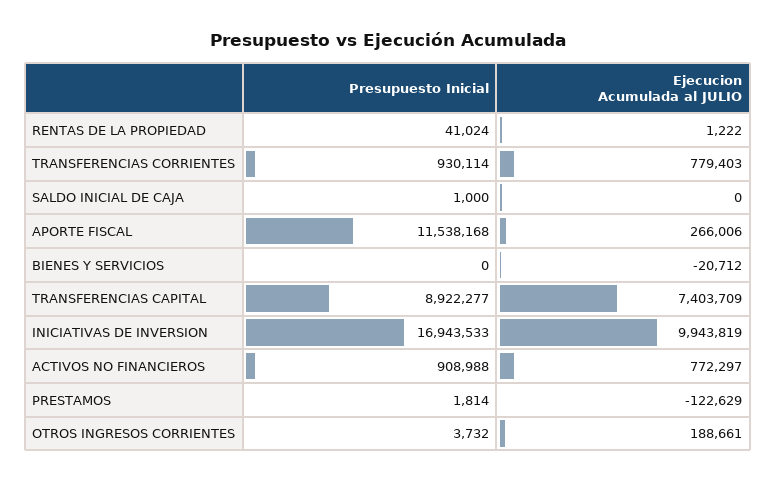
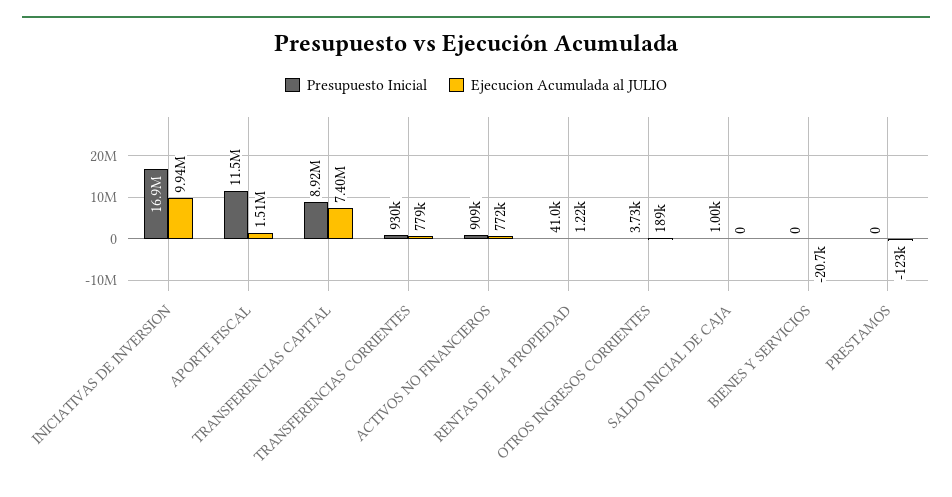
Ejecucion Acumulada al JULIO, APORTE FISCAL: 266006 -> 1510000
Presupuesto Inicial, PRESTAMOS: 1814 -> 0

